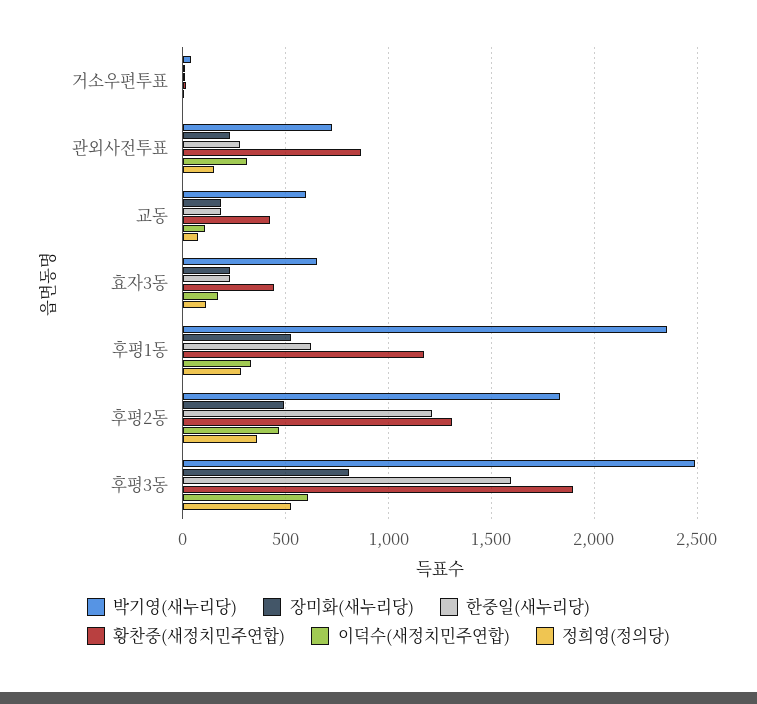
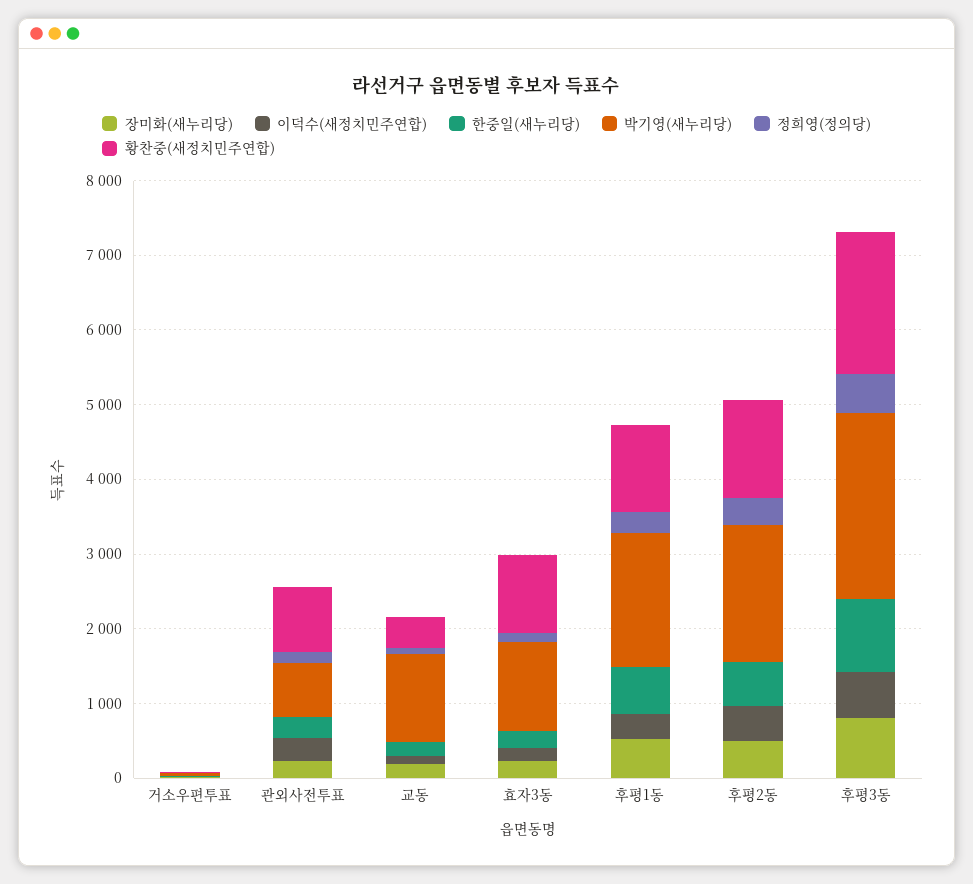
박기영(새누리당), 교동: 600 -> 1200
박기영(새누리당), 효자3동: 650 -> 1200
황찬중(새정치민주연합), 효자3동: 450 -> 1000
박기영(새누리당), 후평1동: 2350 -> 1800
한중일(새누리당), 후평2동: 1200 -> 600
한중일(새누리당), 후평3동: 1600 -> 1000

